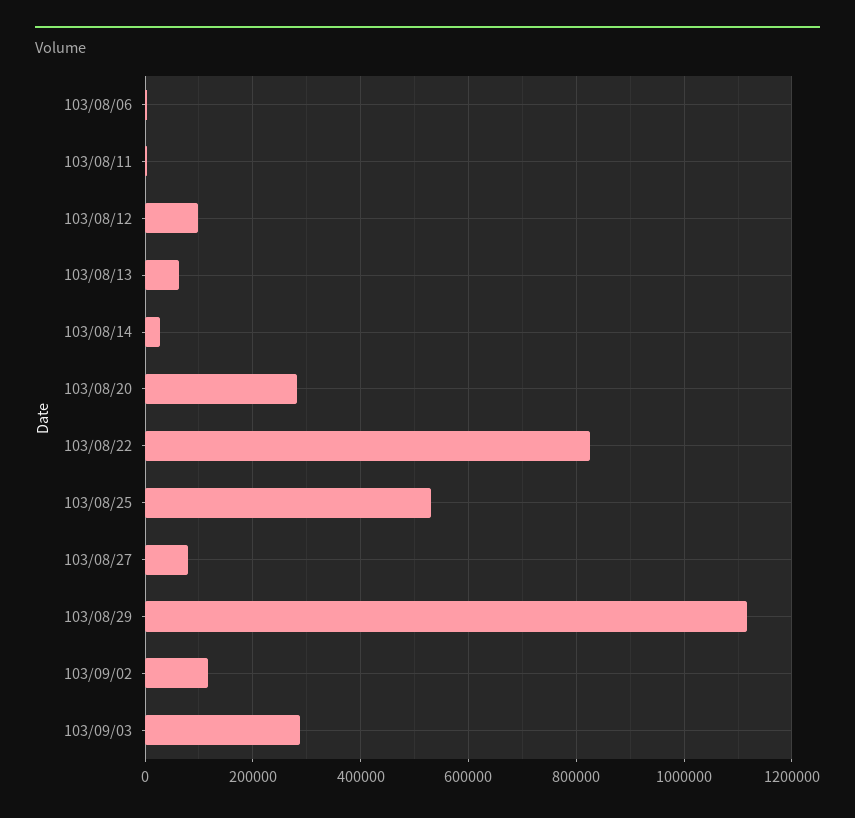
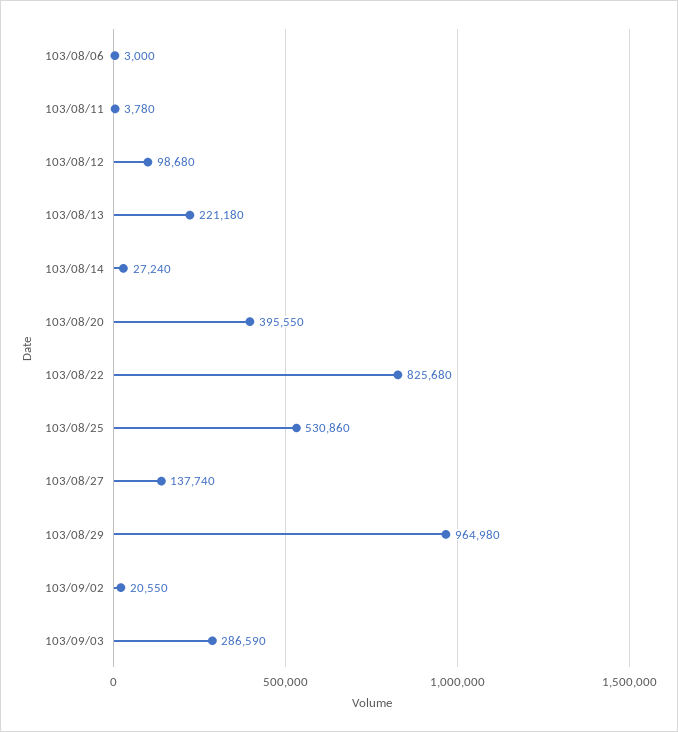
103/08/13: 60000 -> 221180
103/08/20: 280000 -> 395550
103/08/27: 80000 -> 137740
103/08/29: 1120000 -> 964980
103/09/02: 120000 -> 20550

